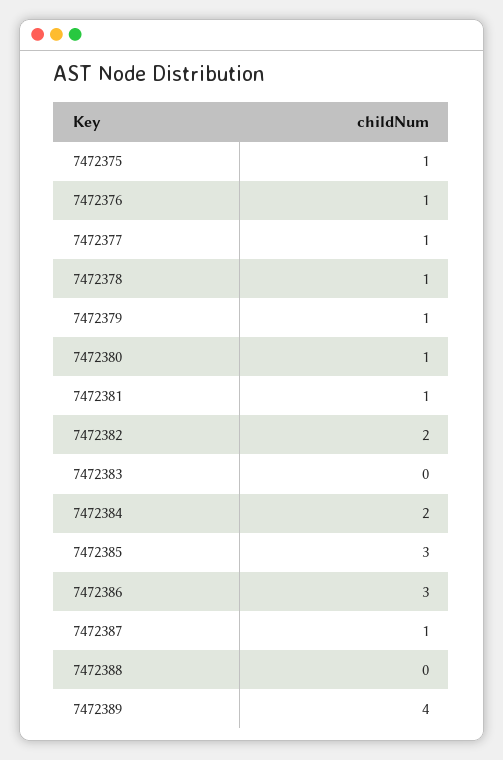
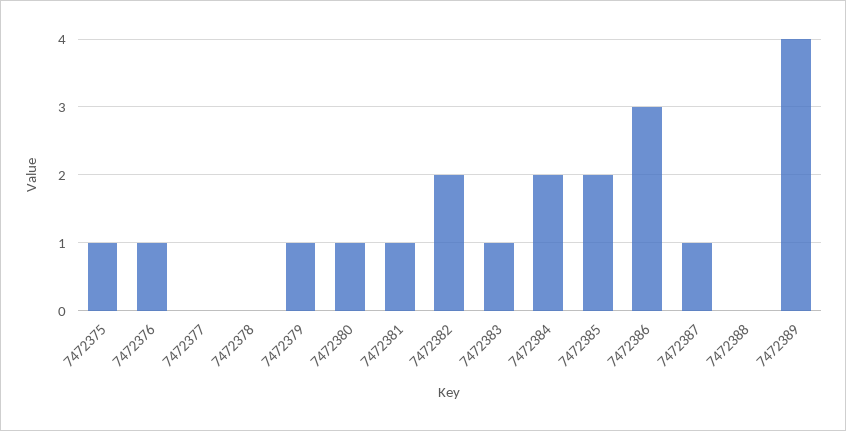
7472377: 1 -> 0
7472378: 1 -> 0
7472383: 0 -> 1
7472385: 3 -> 2

